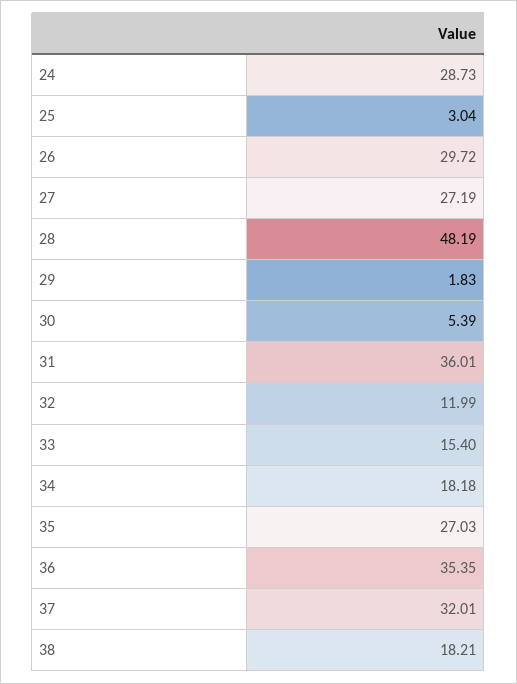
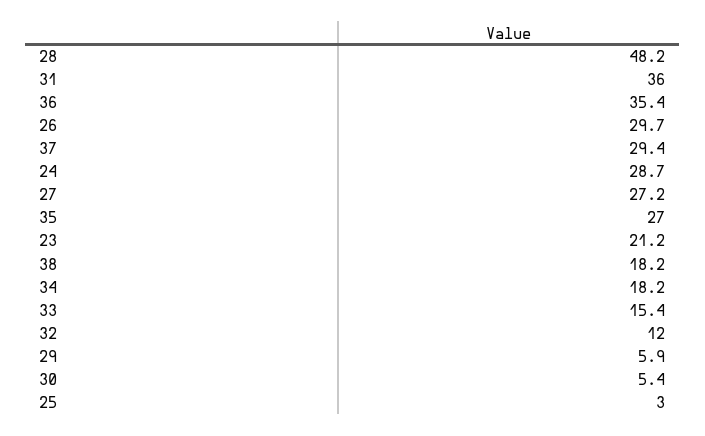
29: 1.83 -> 5.9
37: 32.01 -> 29.4
23: none -> 21.2

